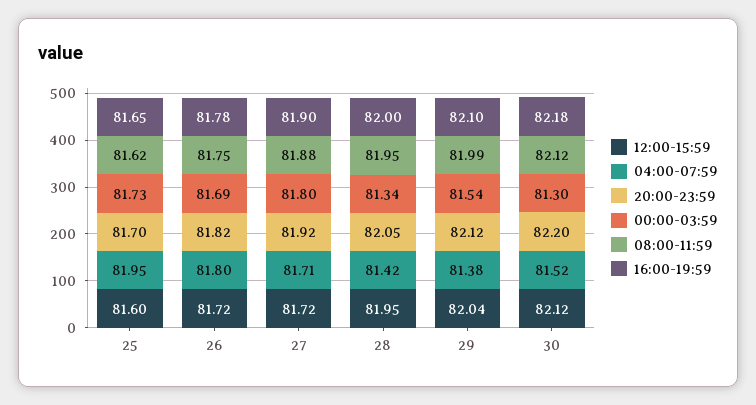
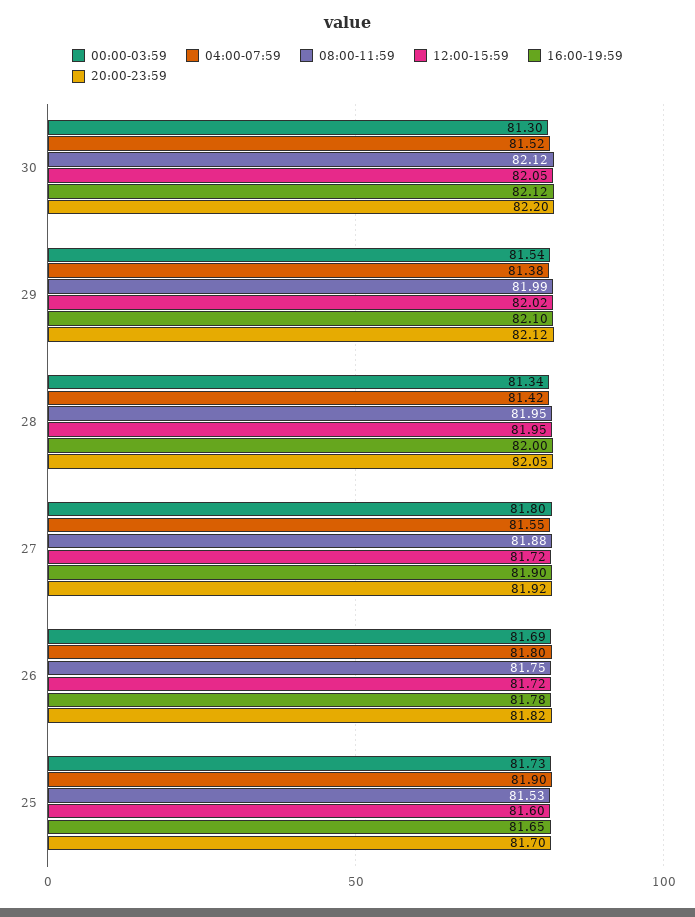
04:00-07:59, 25: 81.95 -> 81.9
08:00-11:59, 25: 81.62 -> 81.53
04:00-07:59, 27: 81.71 -> 81.55
12:00-15:59, 29: 82.04 -> 82.02
12:00-15:59, 30: 82.12 -> 82.05
16:00-19:59, 30: 82.18 -> 82.12

